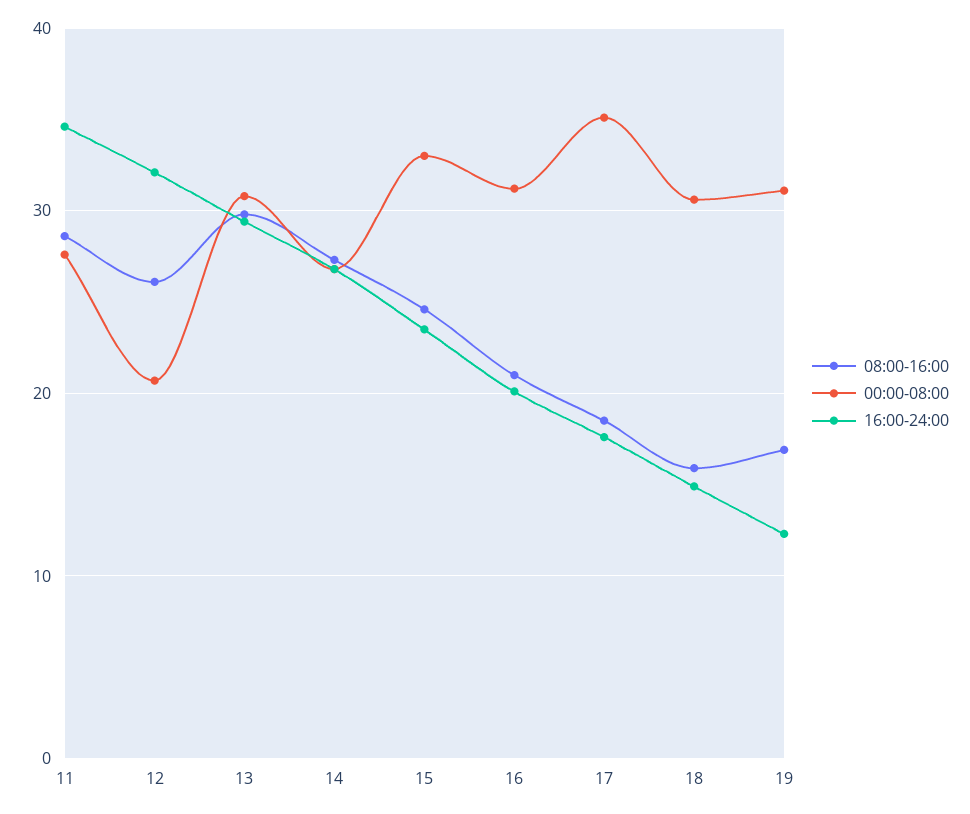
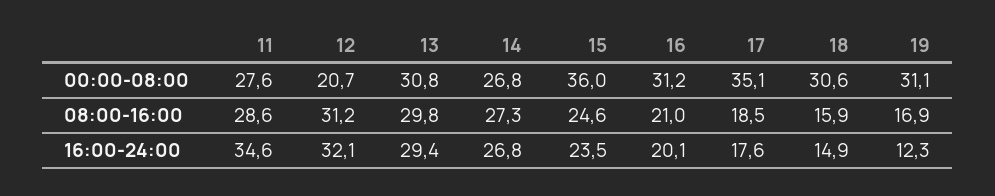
08:00-16:00, 12: 26 -> 31.2
00:00-08:00, 15: 33 -> 36

